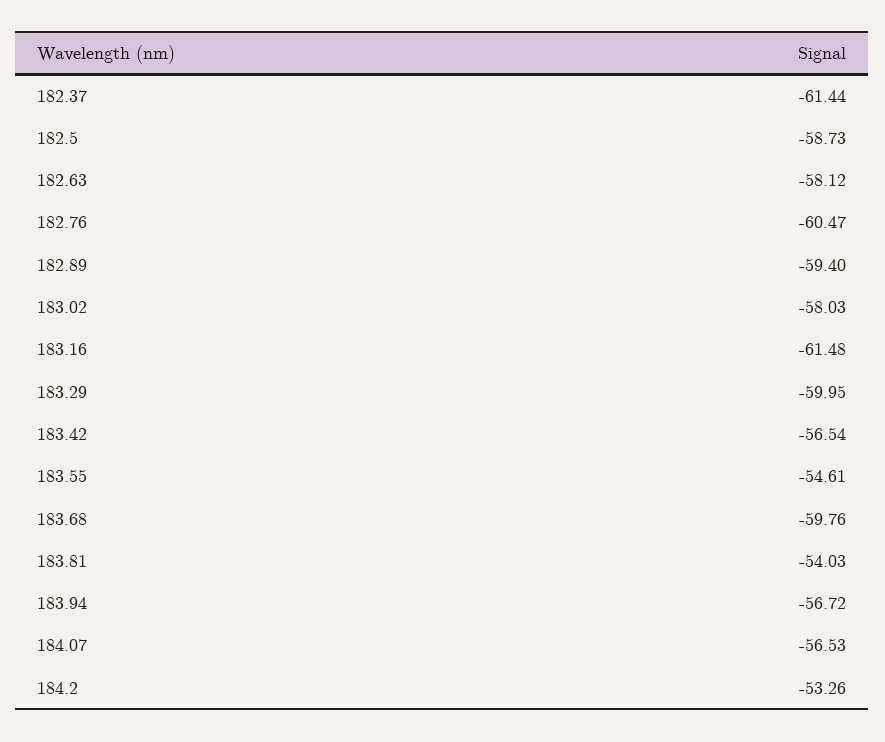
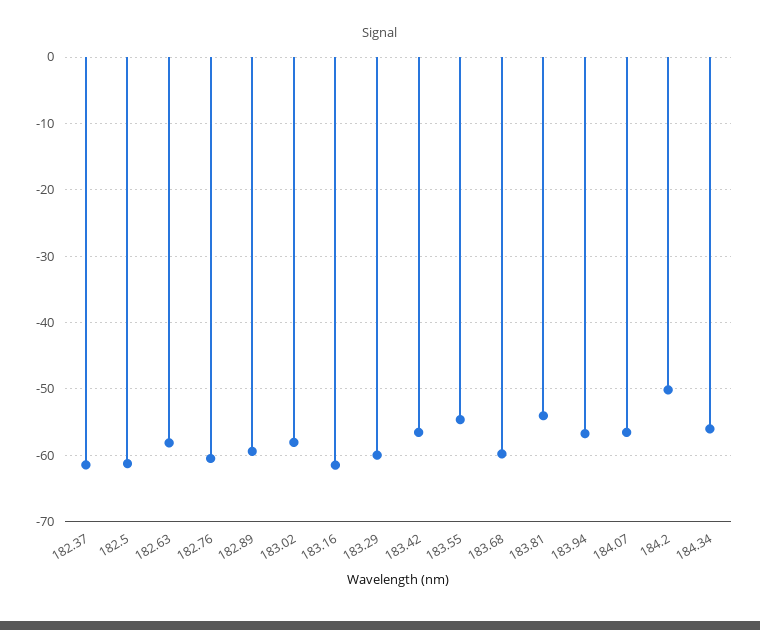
182.5: -58.73 -> -61
184.2: -53.26 -> -50
184.34: none -> -56

